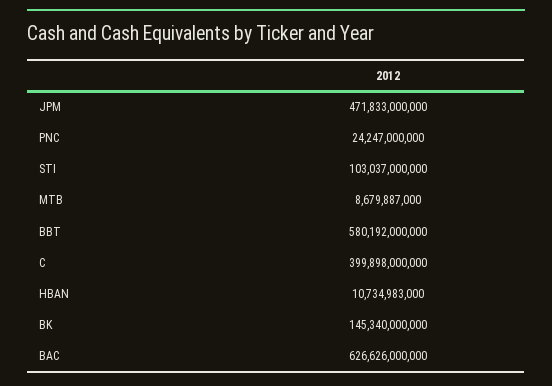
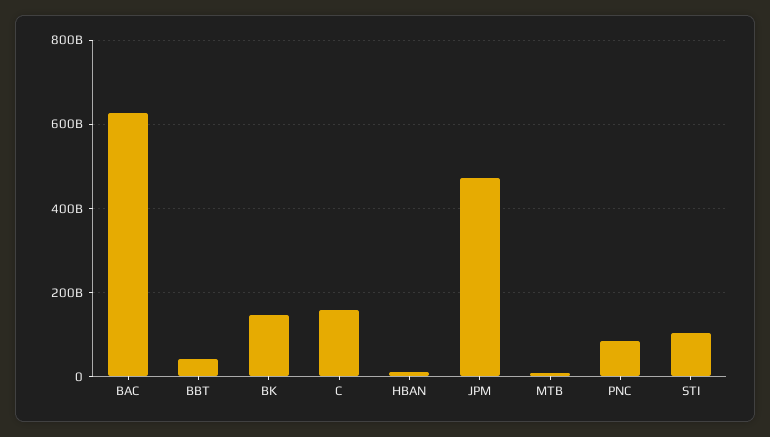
PNC: 24247000000 -> 80000000000
BBT: 580192000000 -> 40000000000
C: 399898000000 -> 160000000000

